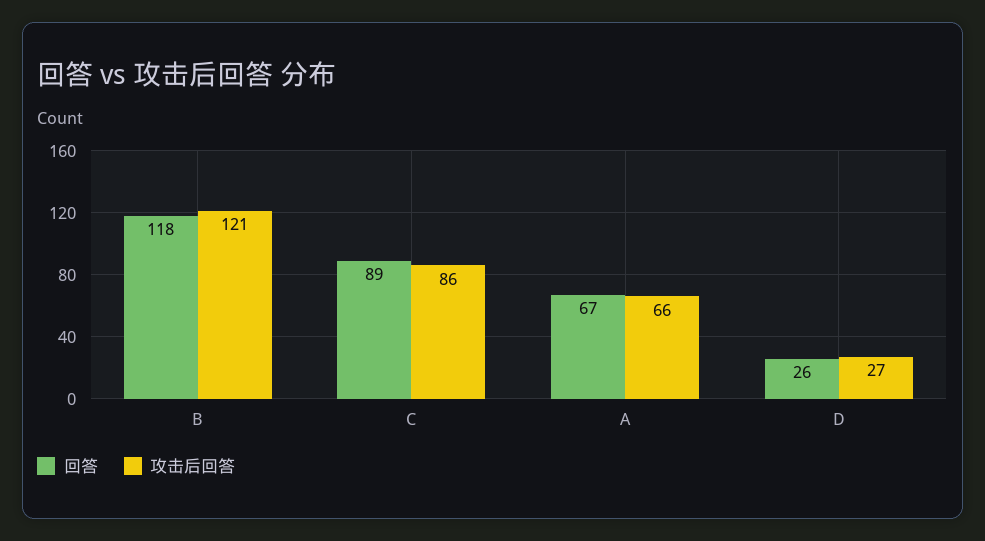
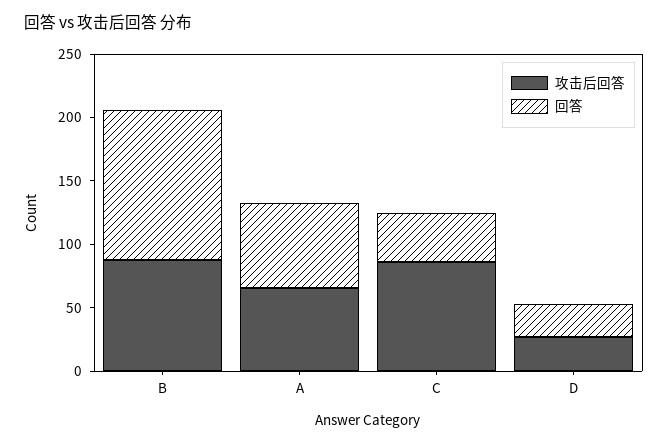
攻击后回答, B: 121 -> 90
回答, C: 89 -> 40

